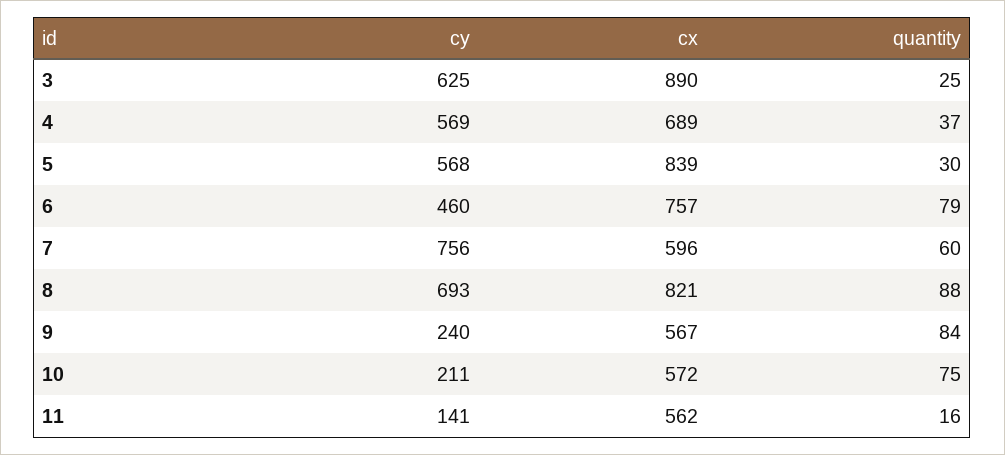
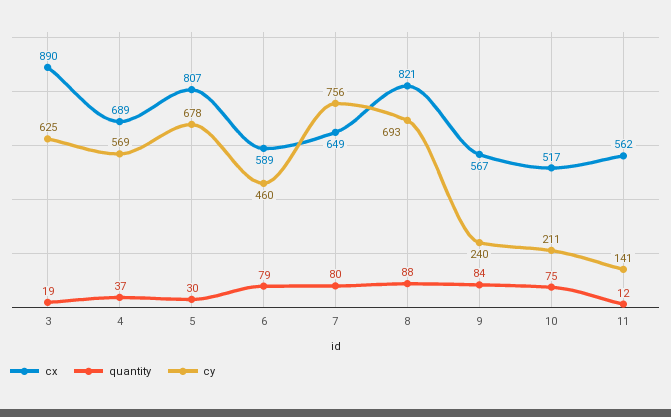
quantity, 3: 25 -> 19
cy, 5: 568 -> 678
cx, 5: 839 -> 807
cx, 6: 757 -> 589
cx, 7: 596 -> 649
quantity, 7: 60 -> 80
cx, 10: 572 -> 517
quantity, 11: 16 -> 12

